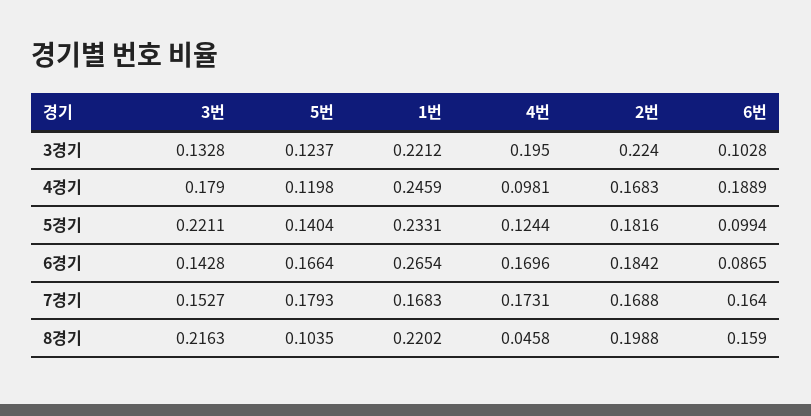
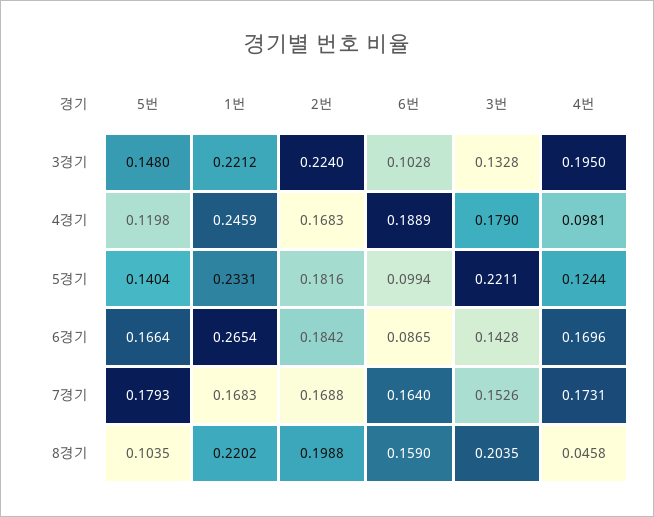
5번, 3경기: 0.1237 -> 0.148
3번, 7경기: 0.1527 -> 0.1526
3번, 8경기: 0.2163 -> 0.2035

